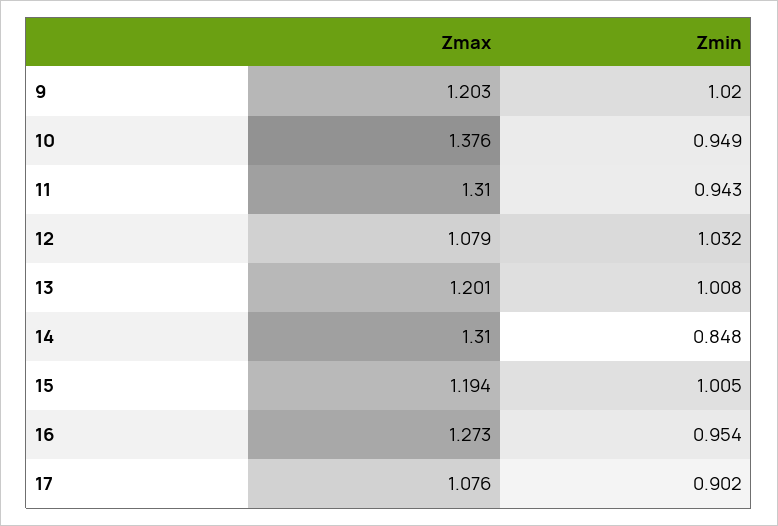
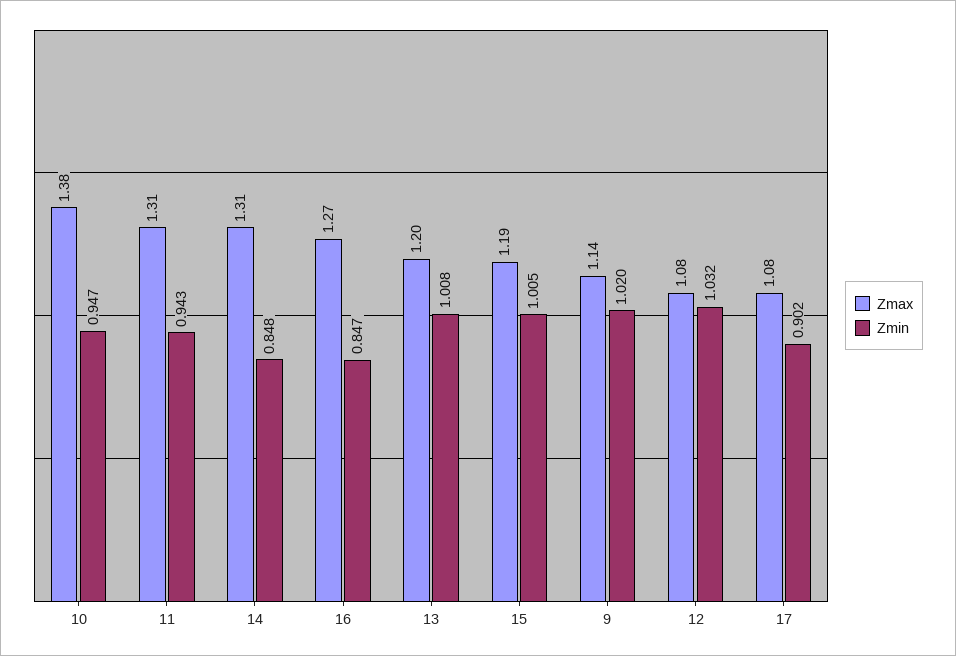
Zmax, 9: 1.203 -> 1.14
Zmin, 10: 0.949 -> 0.947
Zmin, 16: 0.954 -> 0.847

